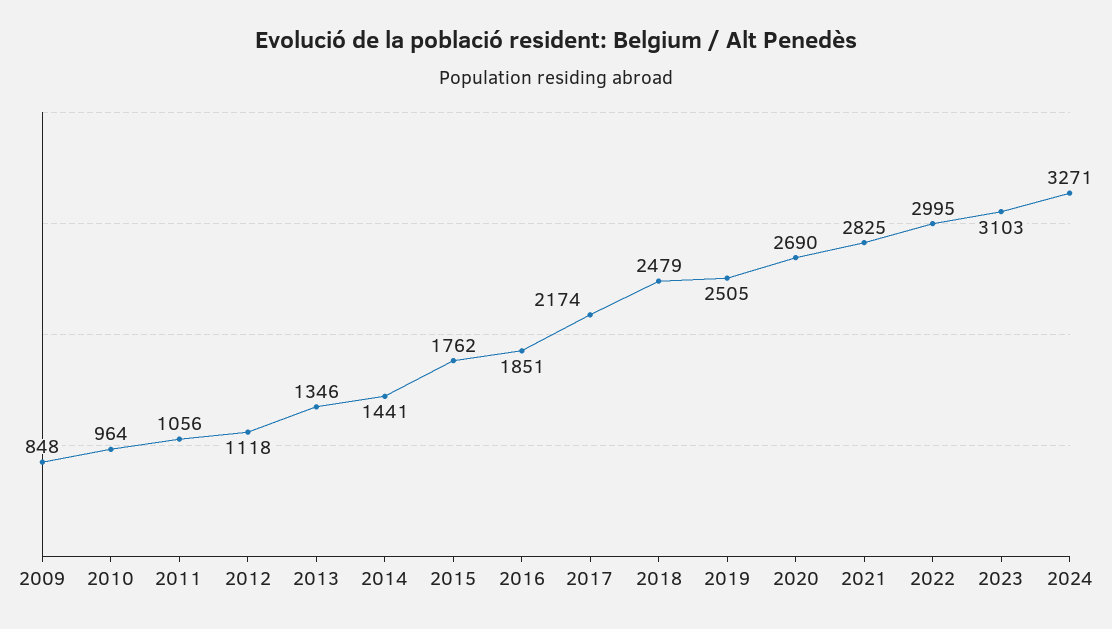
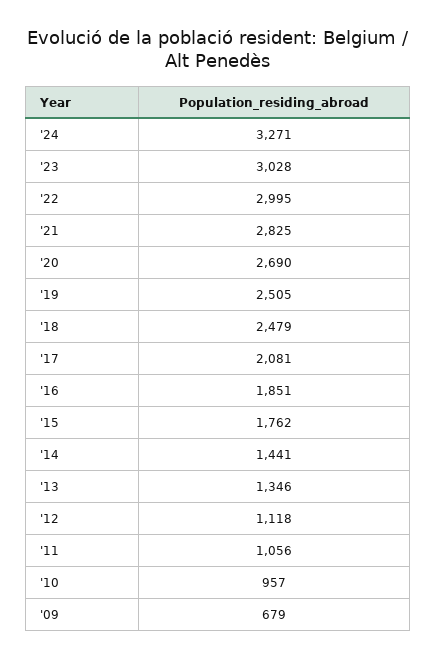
2009: 848 -> 679
2010: 964 -> 957
2017: 2174 -> 2081
2023: 3103 -> 3028

